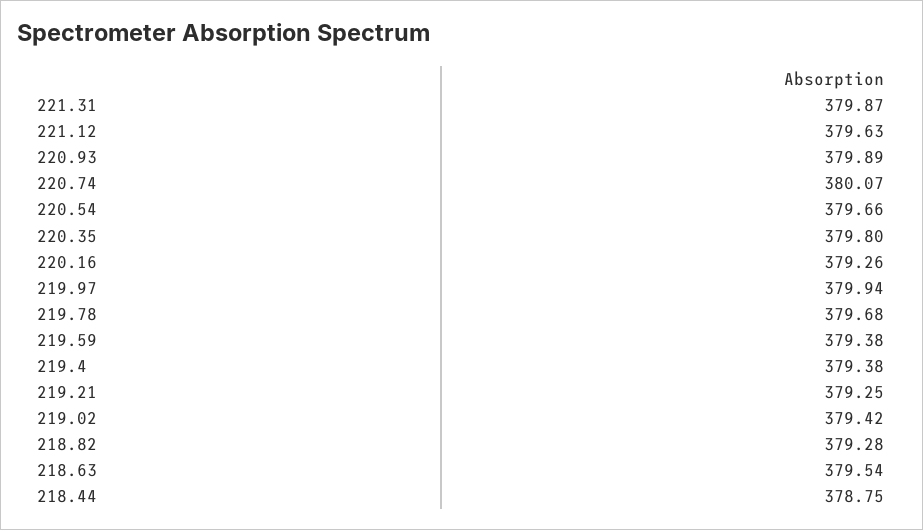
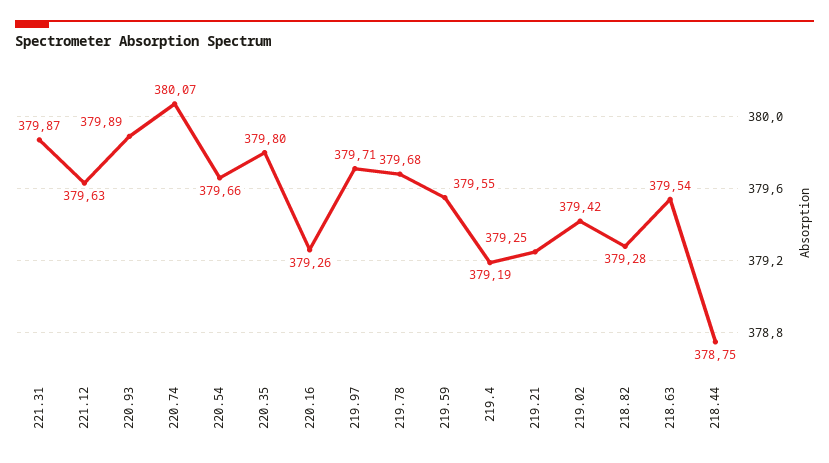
219.97: 379.94 -> 379.71
219.59: 379.38 -> 379.55
219.4: 379.38 -> 379.19

